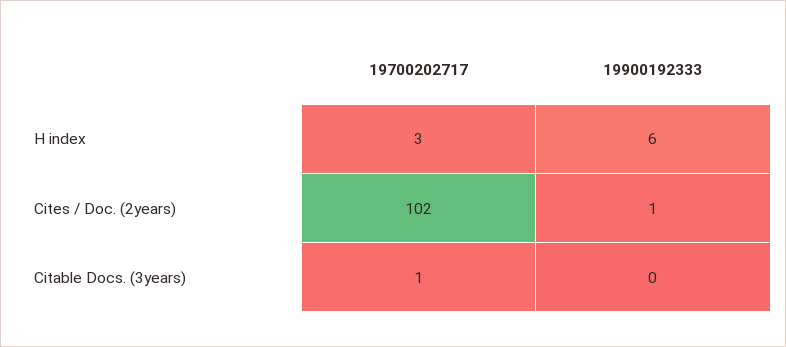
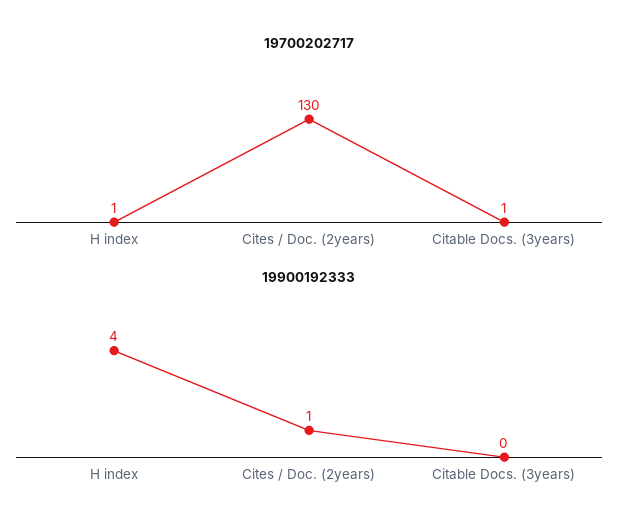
19700202717, H index: 3 -> 1
19900192333, H index: 6 -> 4
19700202717, Cites / Doc. (2years): 102 -> 130

